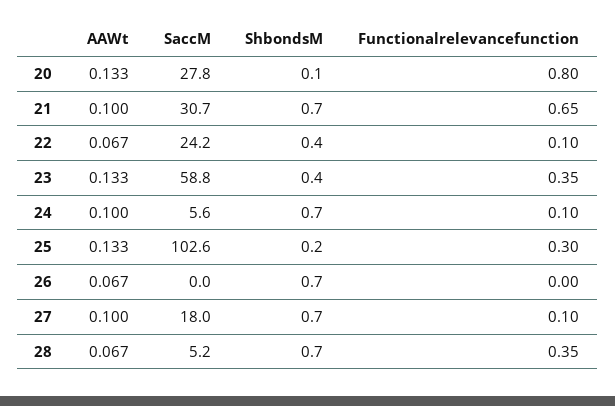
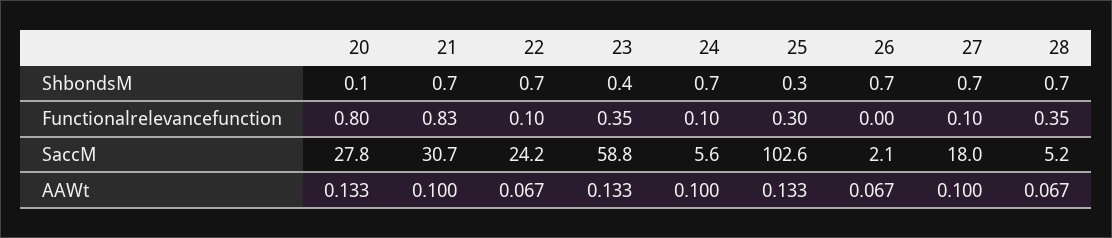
Functionalrelevancefunction, 21: 0.65 -> 0.83
ShbondsM, 22: 0.4 -> 0.7
ShbondsM, 25: 0.2 -> 0.3
SaccM, 26: 0 -> 2.1

